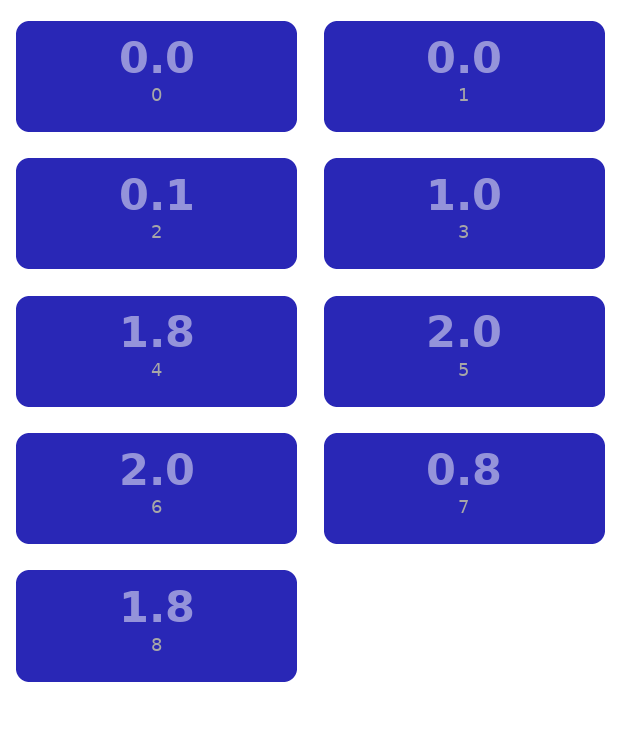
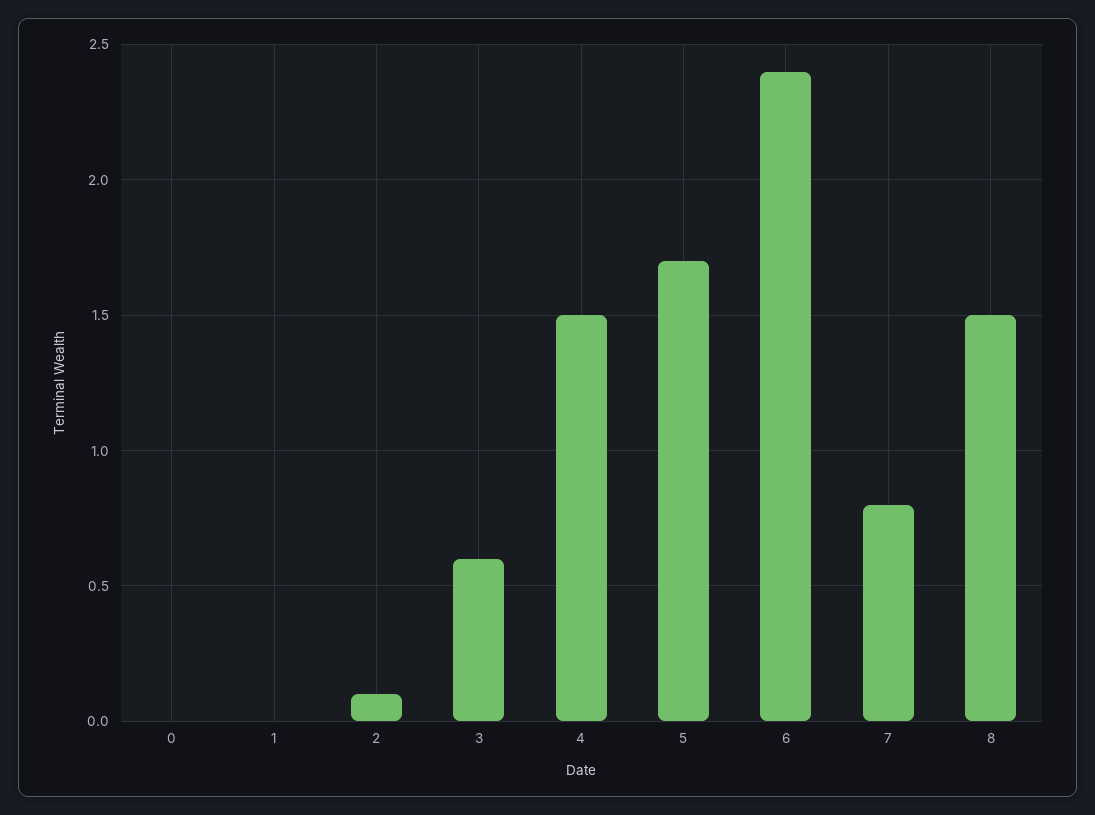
3: 1 -> 0.6
4: 1.8 -> 1.5
5: 2 -> 1.7
6: 2 -> 2.4
8: 1.8 -> 1.5

